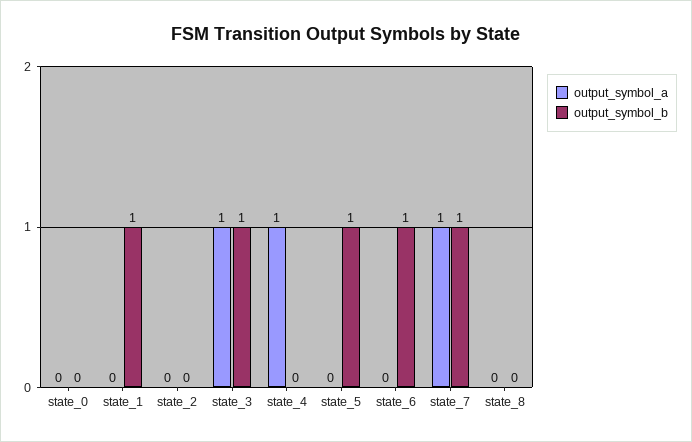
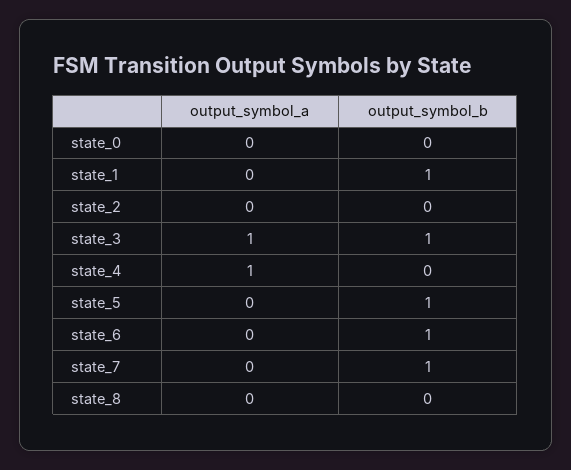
output_symbol_a, state_7: 1 -> 0

